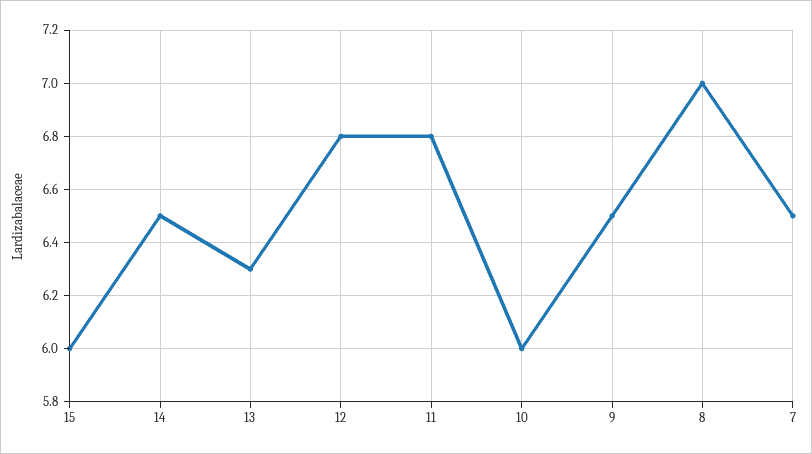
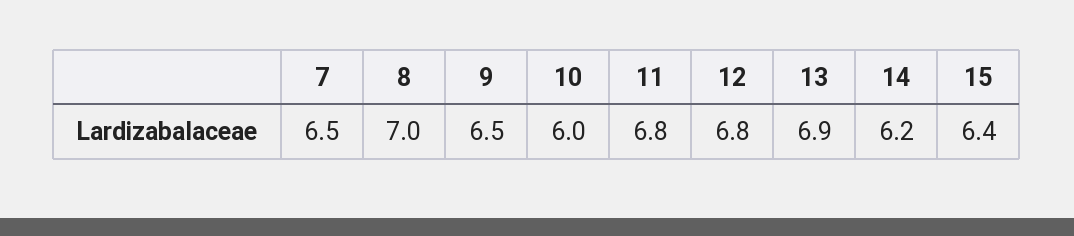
15: 6 -> 6.4
14: 6.5 -> 6.2
13: 6.3 -> 6.9

